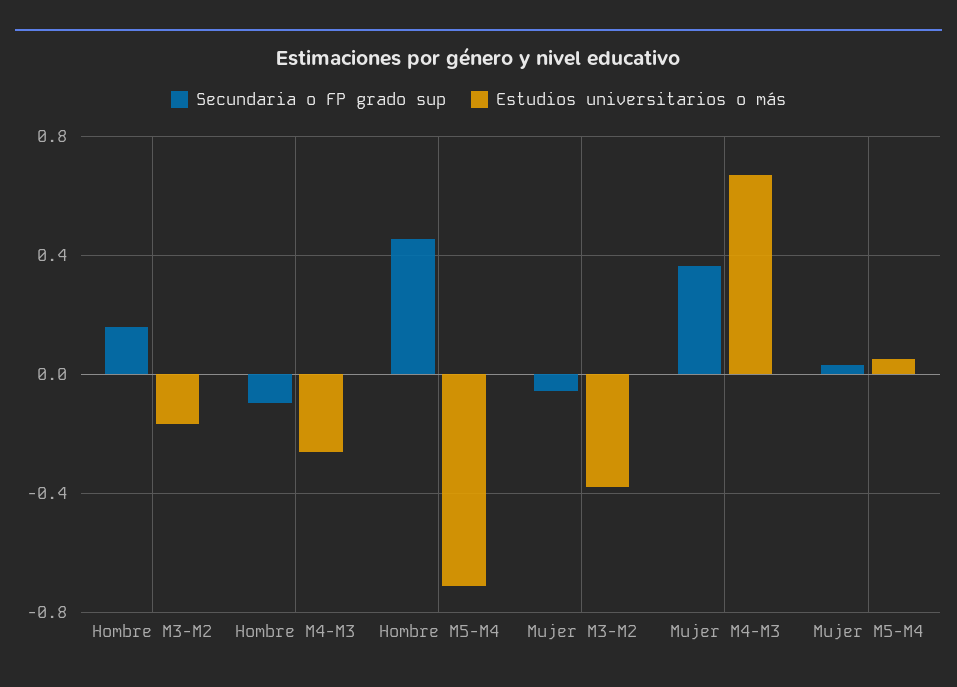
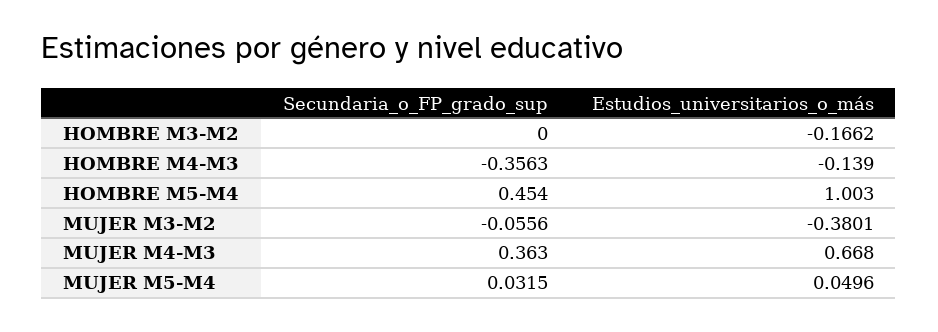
Secundaria o FP grado sup, Hombre M3-M2: 0.15 -> 0
Secundaria o FP grado sup, Hombre M4-M3: -0.1 -> -0.3563
Estudios universitarios o más, Hombre M4-M3: -0.25 -> -0.139
Estudios universitarios o más, Hombre M5-M4: -0.7 -> 1.003

